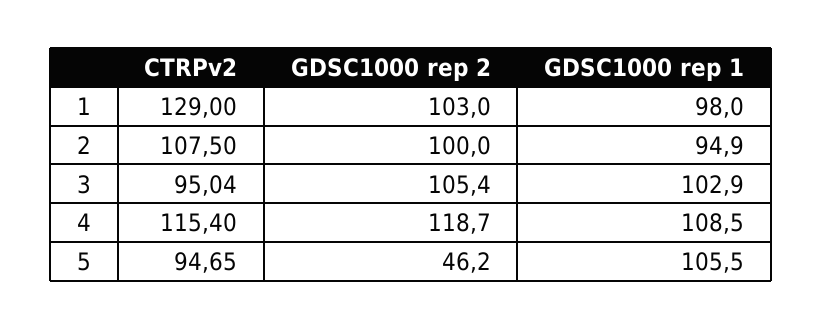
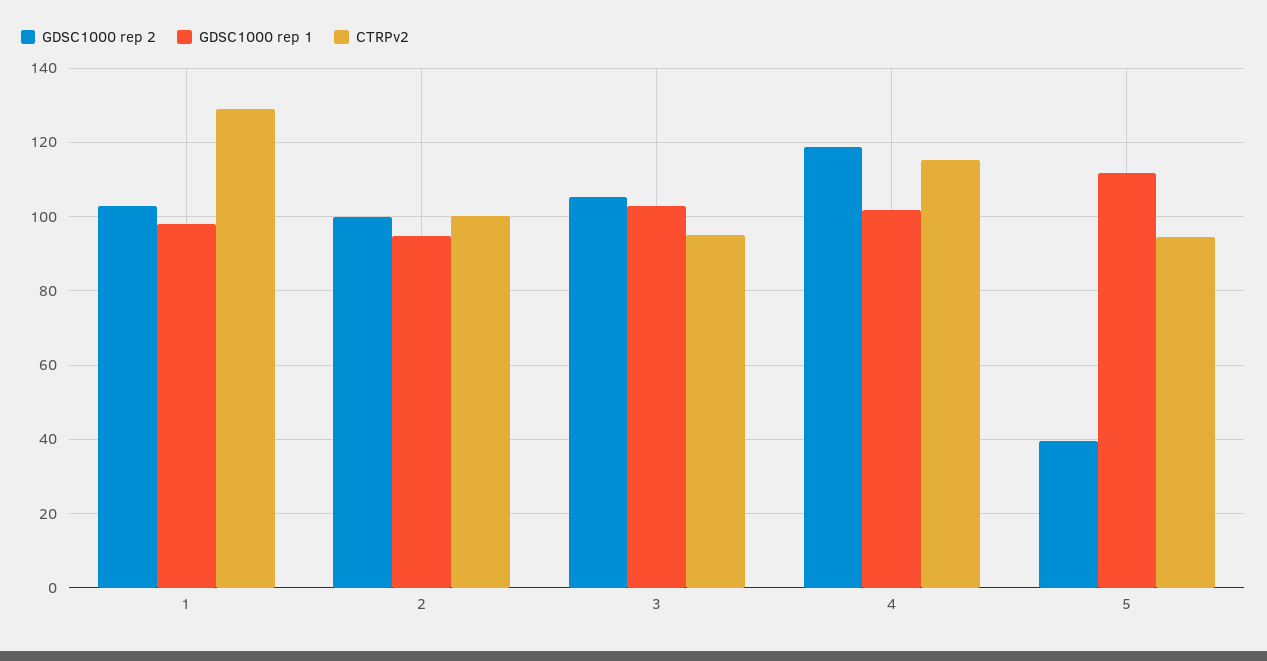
CTRPv2, 2: 107.5 -> 100
GDSC1000 rep 1, 4: 108.5 -> 102
GDSC1000 rep 2, 5: 46.2 -> 40
GDSC1000 rep 1, 5: 105.5 -> 112

